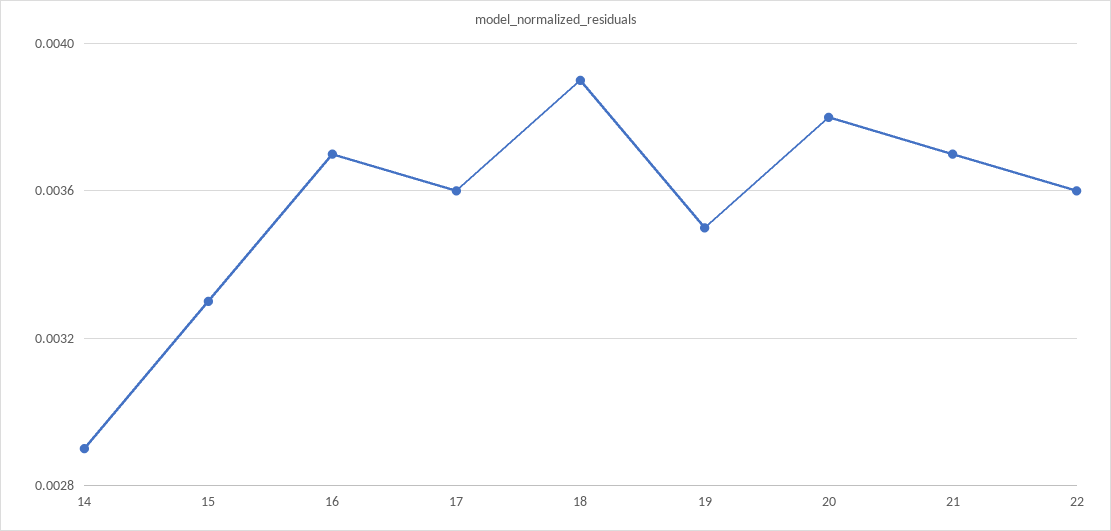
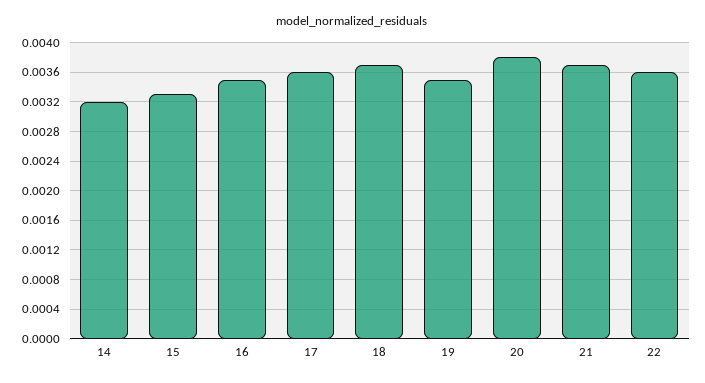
14: 0.0029 -> 0.0032
16: 0.0037 -> 0.0035
18: 0.0039 -> 0.0037

